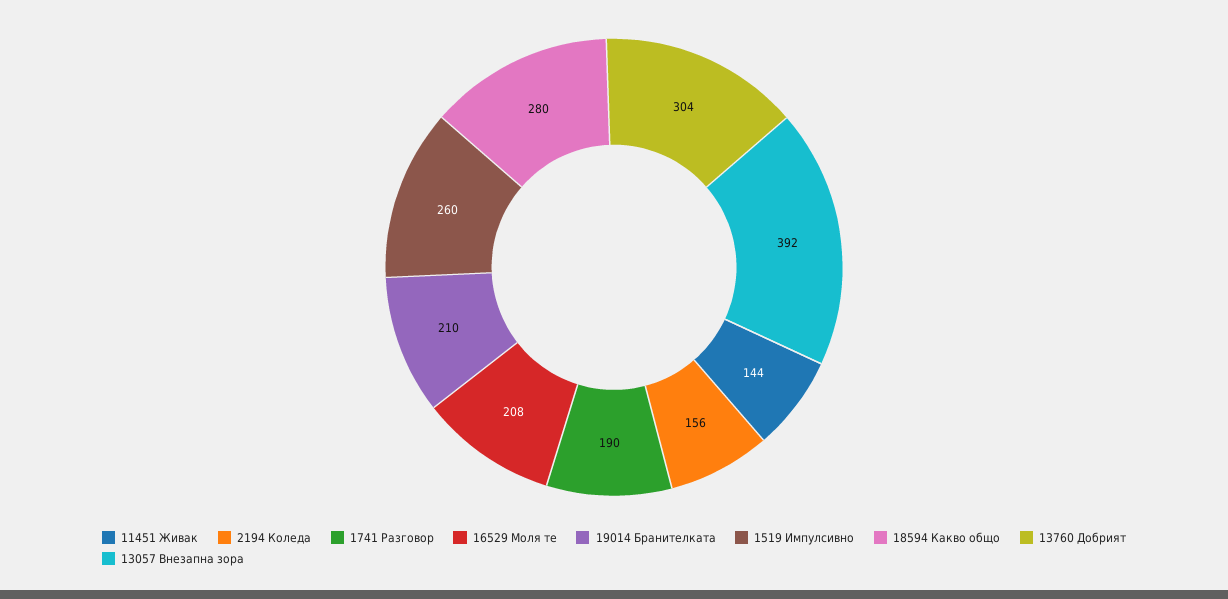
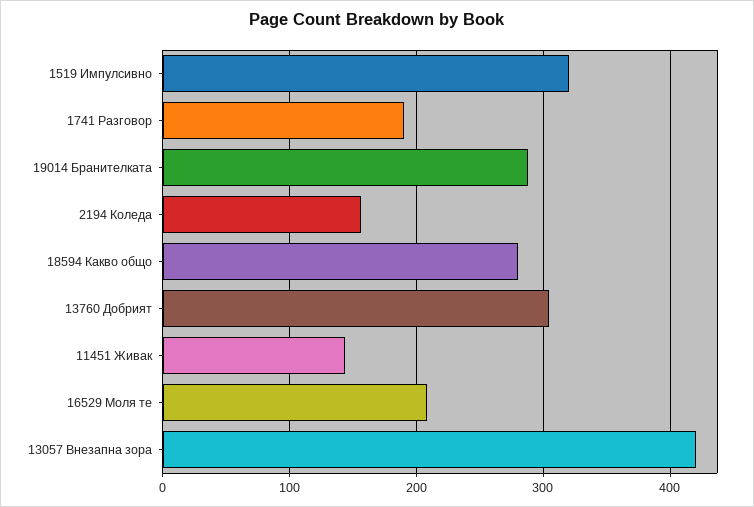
19014 Бранителката: 210 -> 290
1519 Импулсивно: 260 -> 320
13057 Внезапна зора: 392 -> 420

